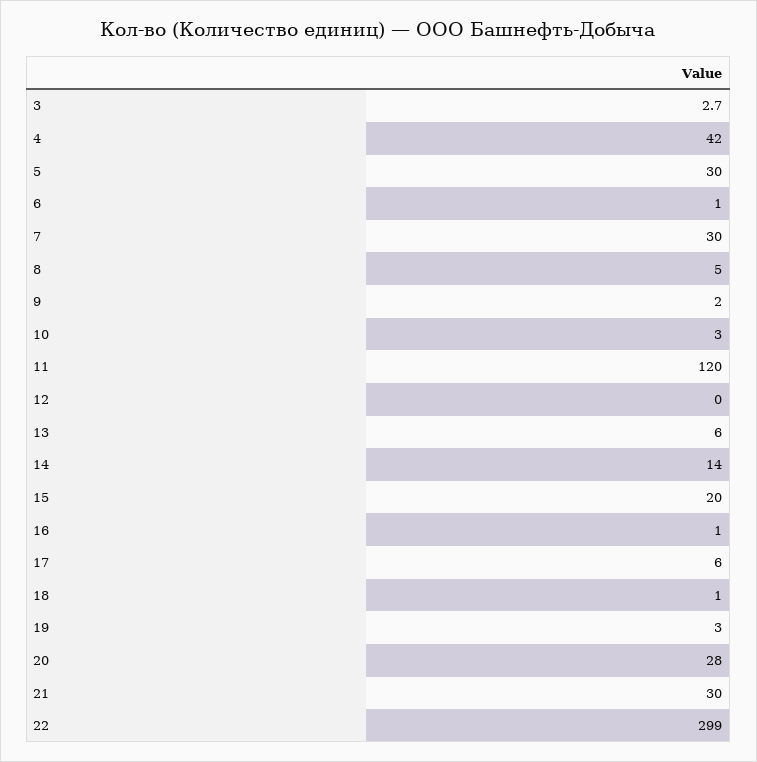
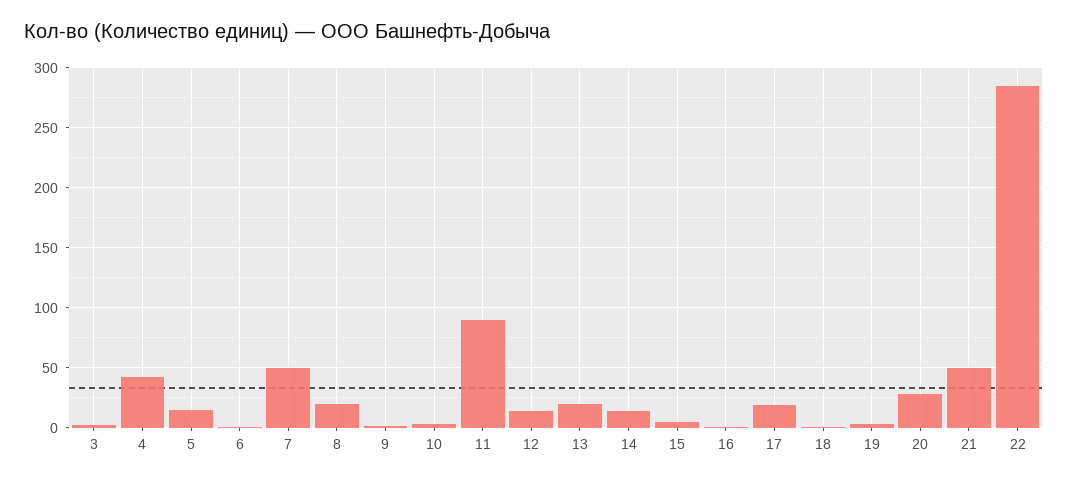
5: 30 -> 15
7: 30 -> 50
8: 5 -> 20
11: 120 -> 90
12: 0 -> 15
13: 6 -> 20
15: 20 -> 5
17: 6 -> 20
21: 30 -> 50
22: 299 -> 285

